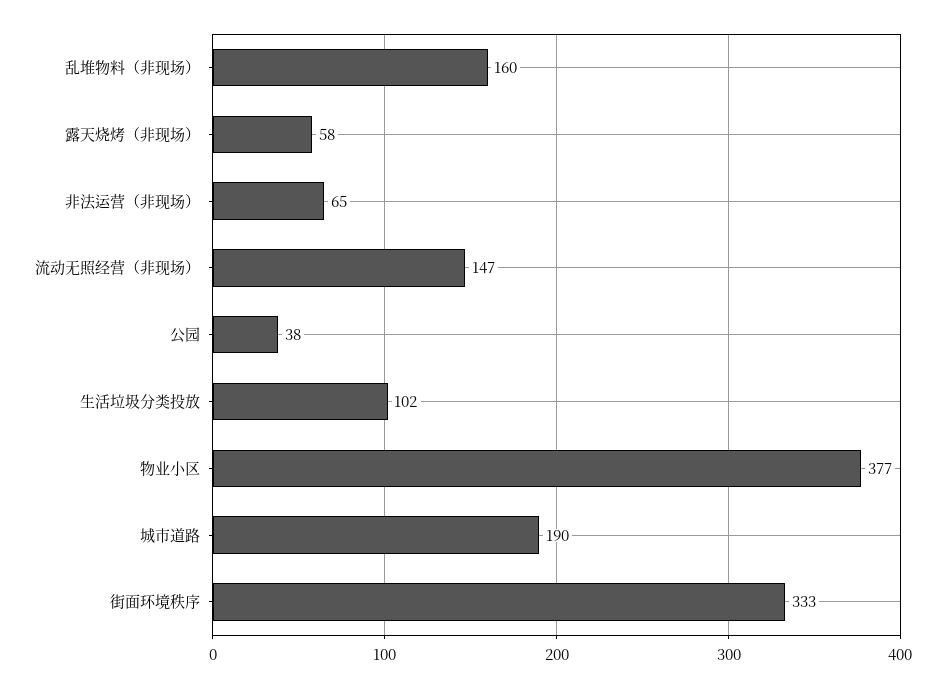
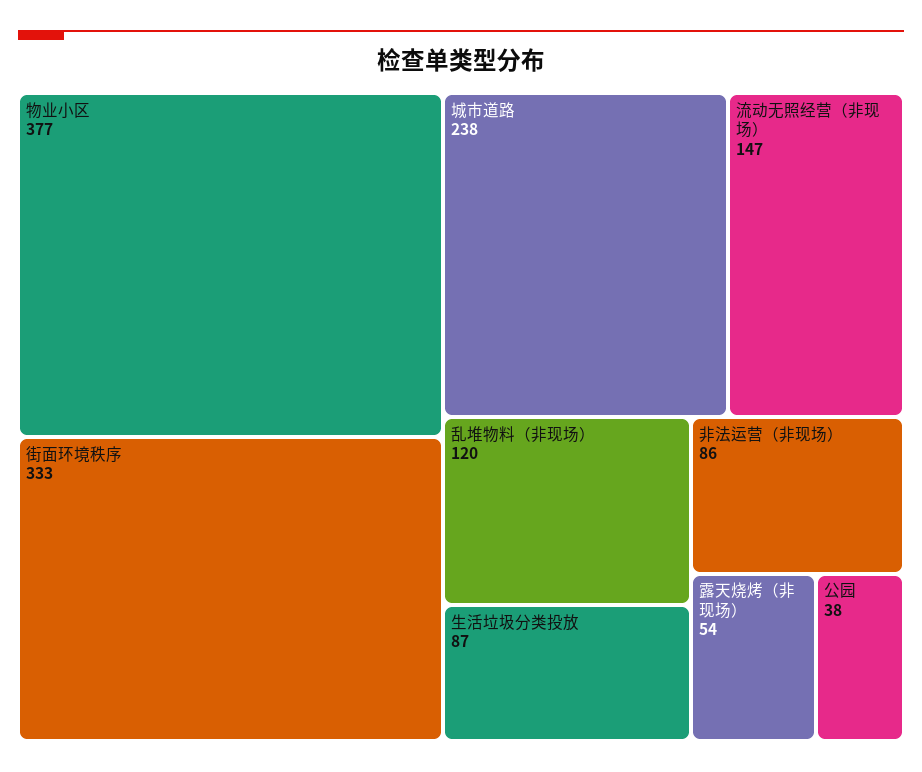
乱堆物料（非现场）: 160 -> 120
露天烧烤（非现场）: 58 -> 54
非法运营（非现场）: 65 -> 86
生活垃圾分类投放: 102 -> 87
城市道路: 190 -> 238

